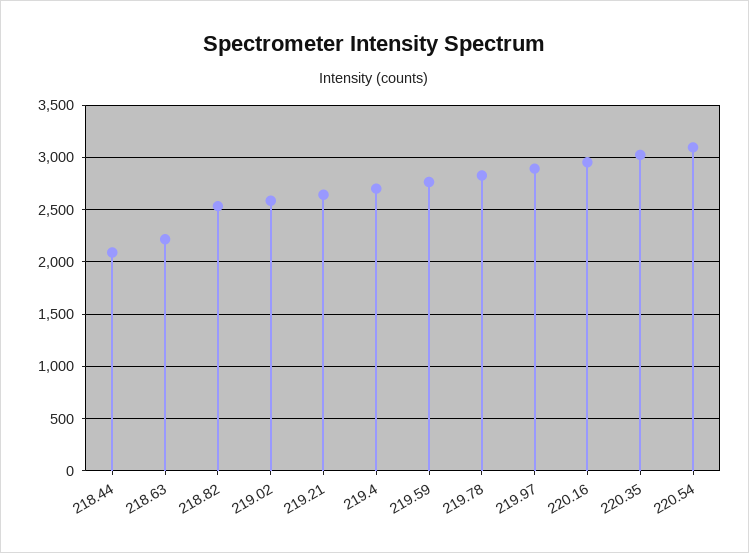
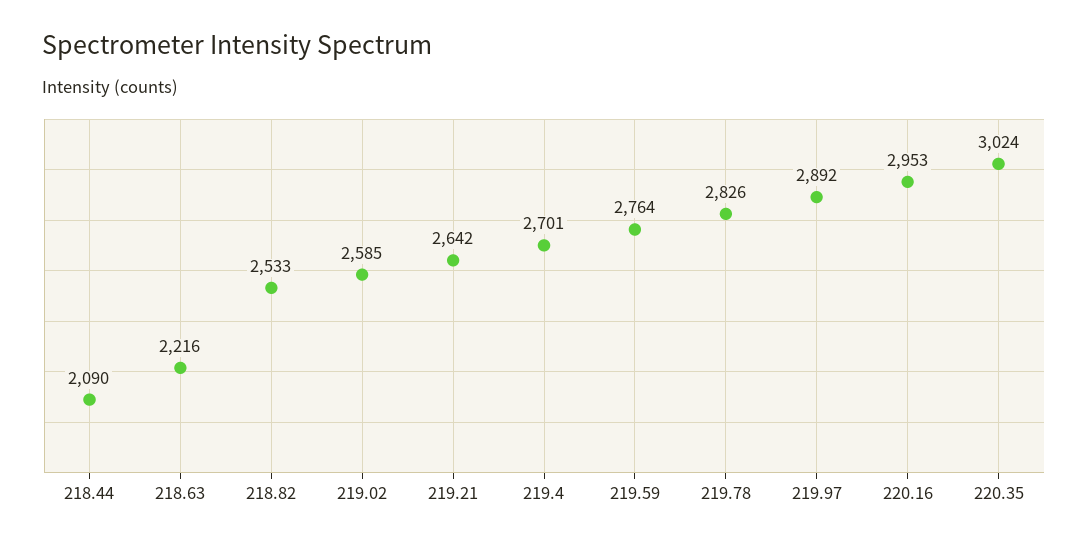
220.54: 3100 -> none

